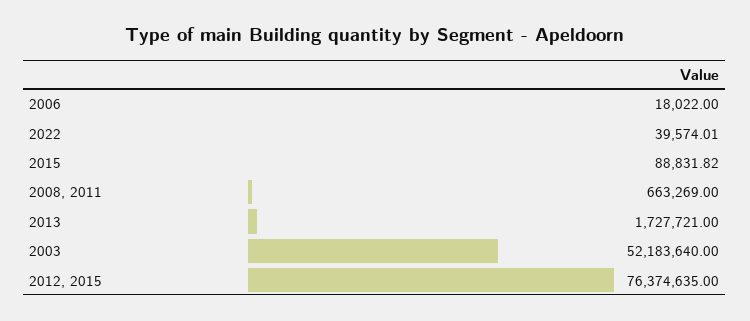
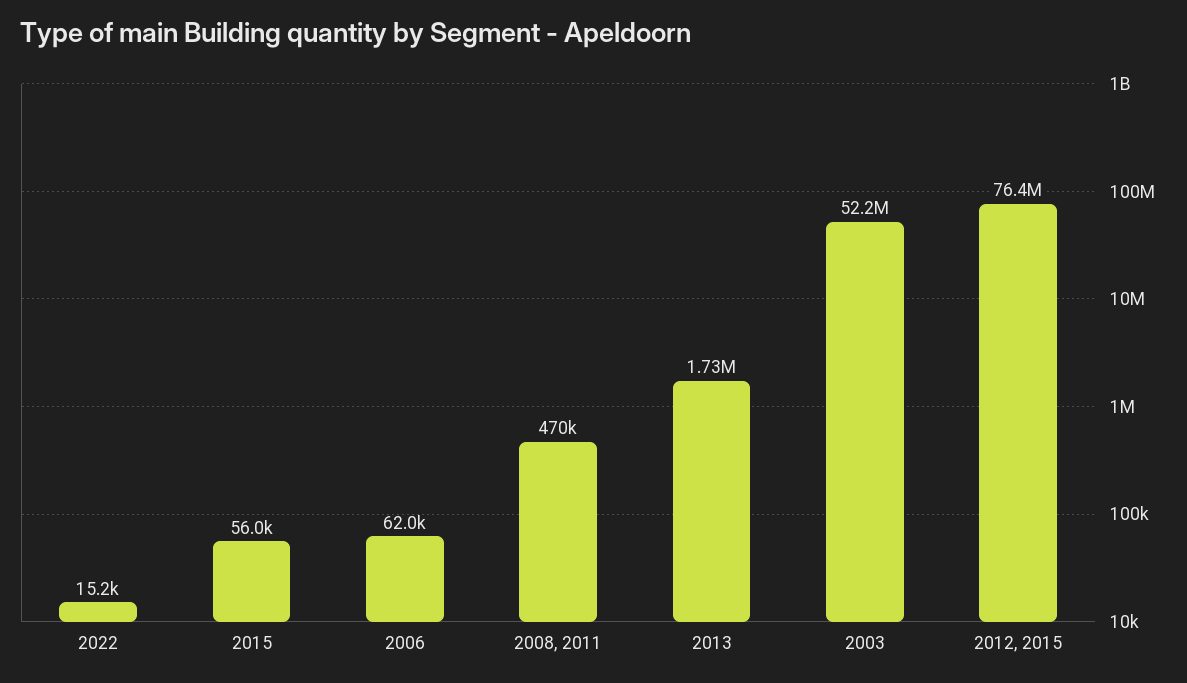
2006: 18022 -> 62000
2022: 39574.01 -> 15200
2015: 88831.82 -> 56000
2008, 2011: 663269 -> 470000

